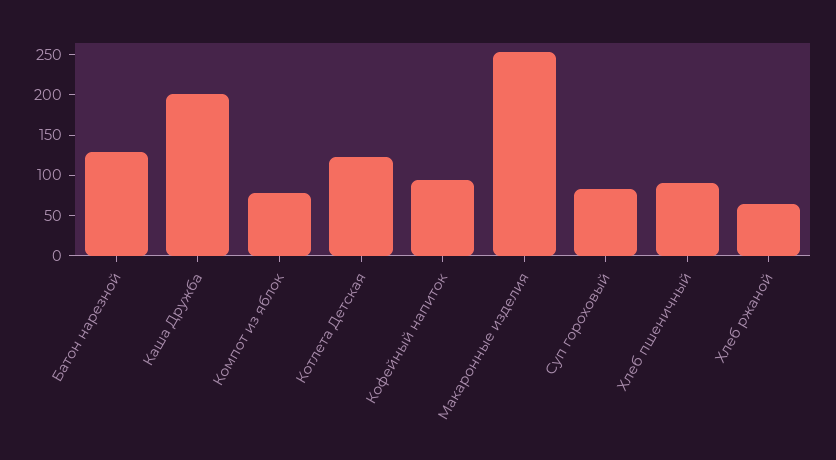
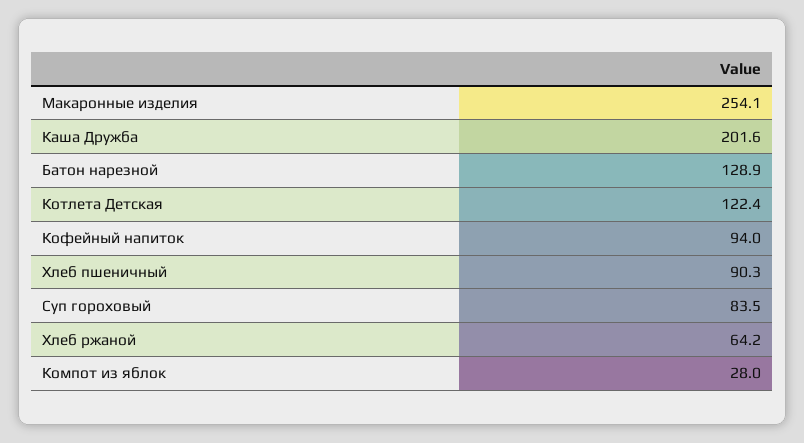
Компот из яблок: 80 -> 28

